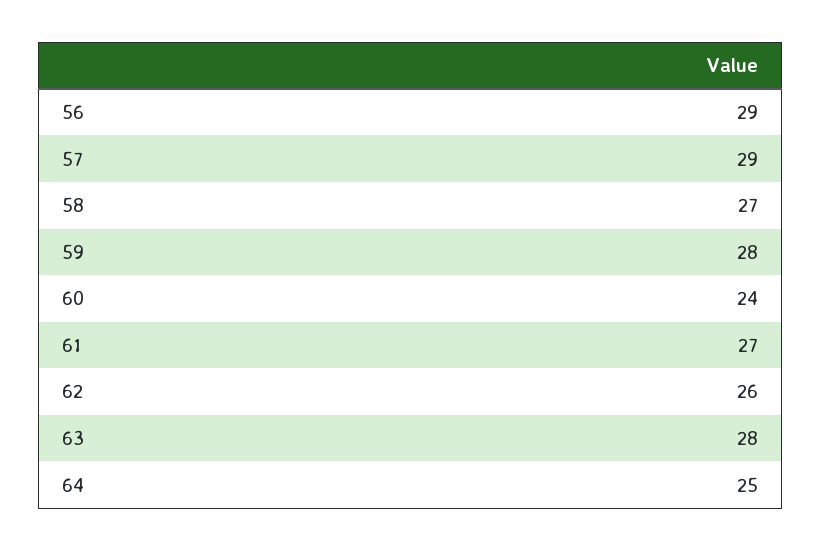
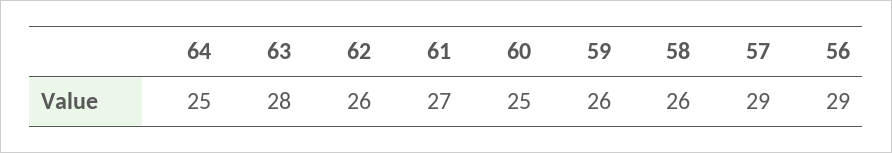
58: 27 -> 26
59: 28 -> 26
60: 24 -> 25

